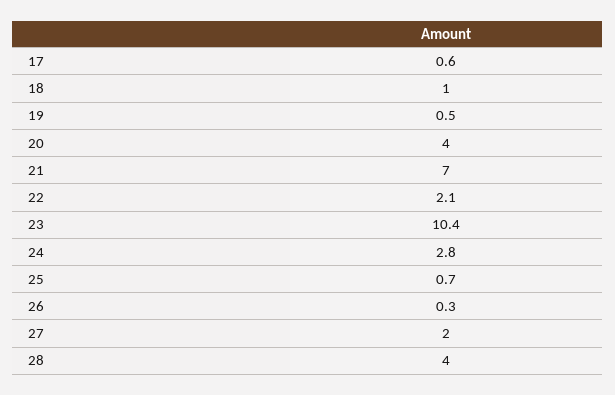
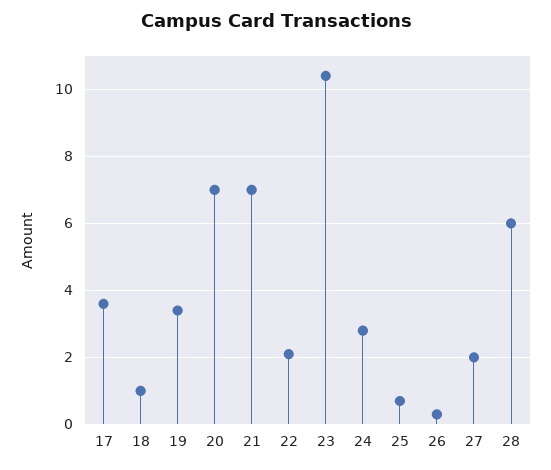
17: 0.6 -> 3.5
19: 0.5 -> 3.5
20: 4 -> 7
28: 4 -> 6

